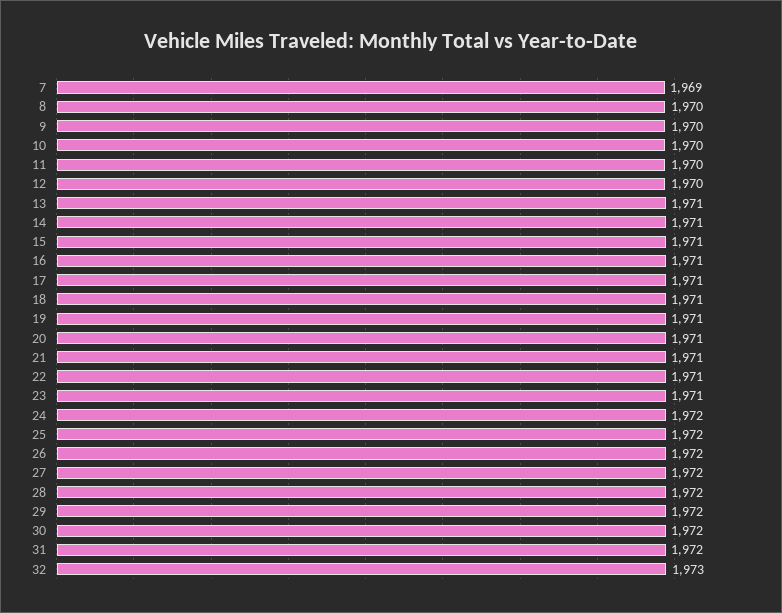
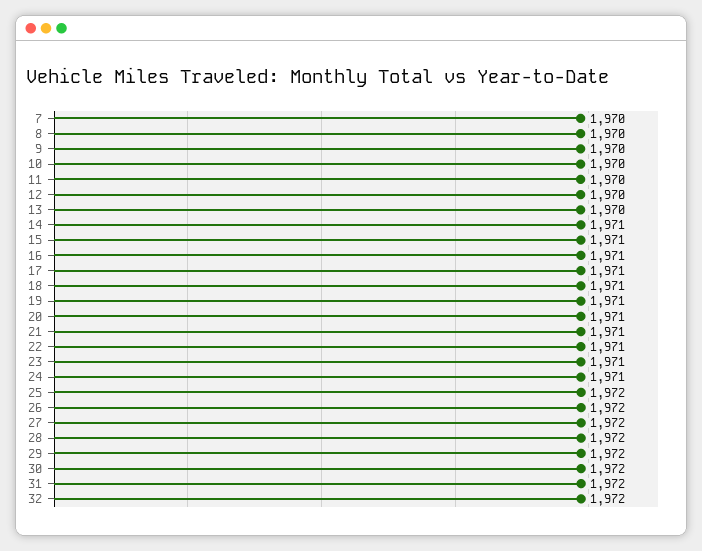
7: 1969 -> 1970
13: 1971 -> 1970
24: 1972 -> 1971
32: 1973 -> 1972

